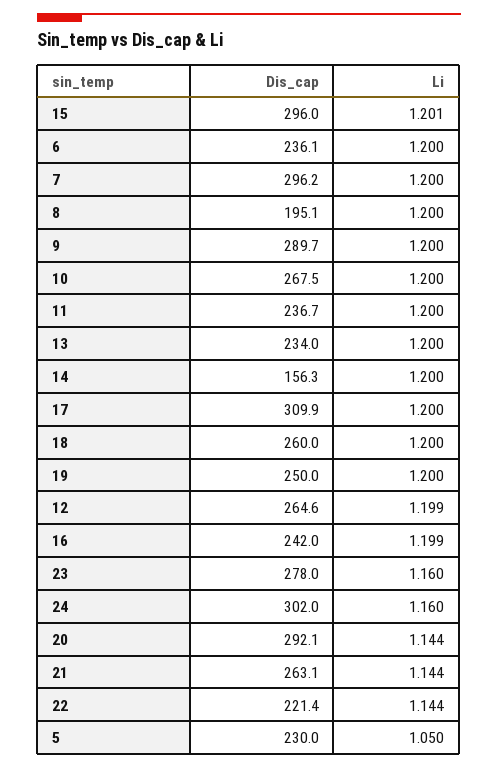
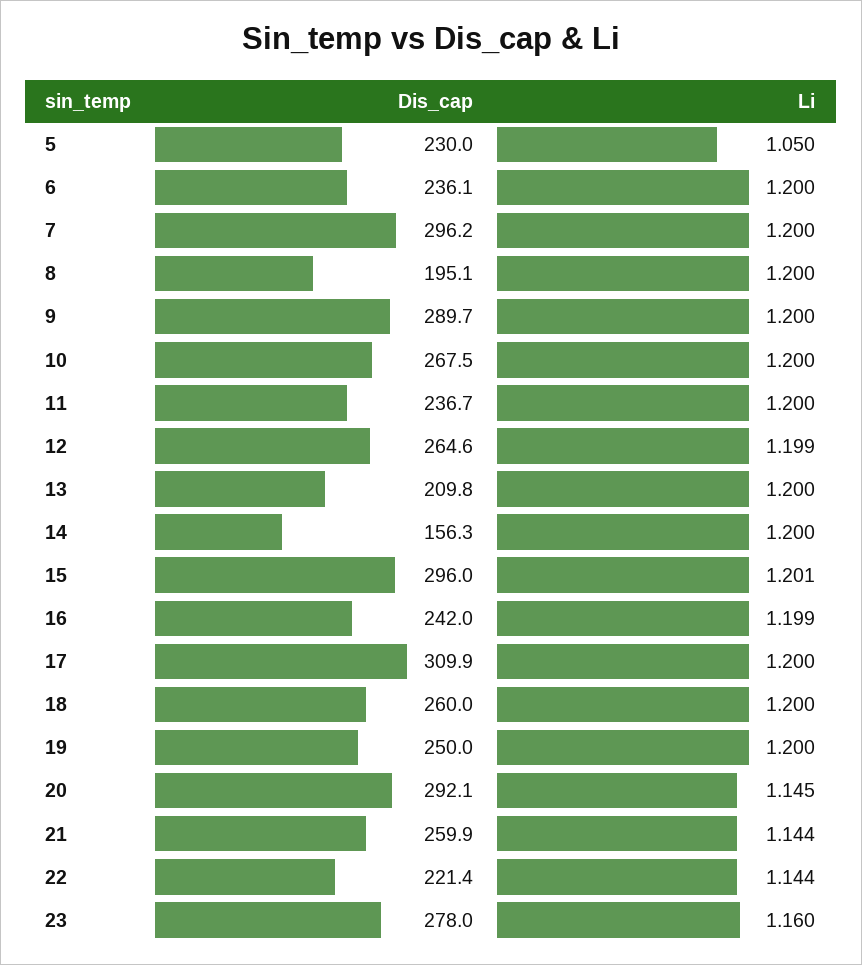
Dis_cap, 13: 234 -> 209.8
Dis_cap, 24: 302 -> none
Li, 24: 1.16 -> none
Li, 20: 1.144 -> 1.145
Dis_cap, 21: 263.1 -> 259.9

